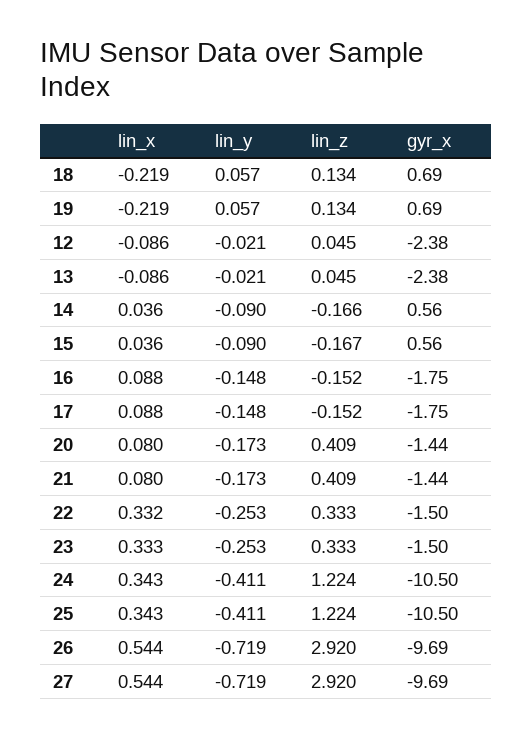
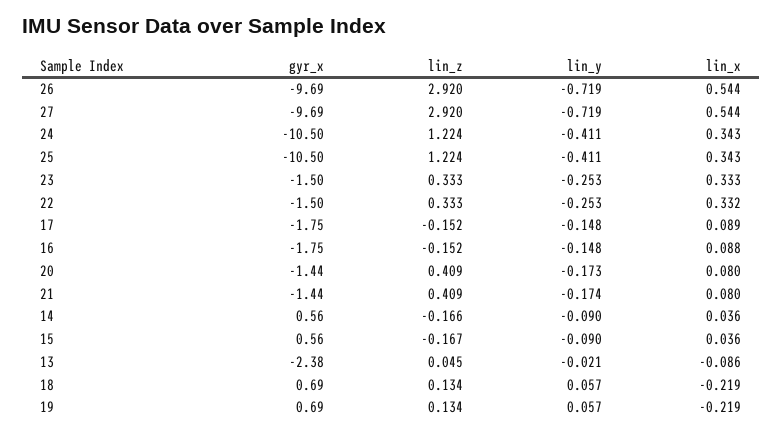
lin_x, 12: -0.086 -> none
lin_y, 12: -0.021 -> none
lin_z, 12: 0.045 -> none
gyr_x, 12: -2.38 -> none
lin_x, 17: 0.088 -> 0.089
lin_y, 21: -0.173 -> -0.174

